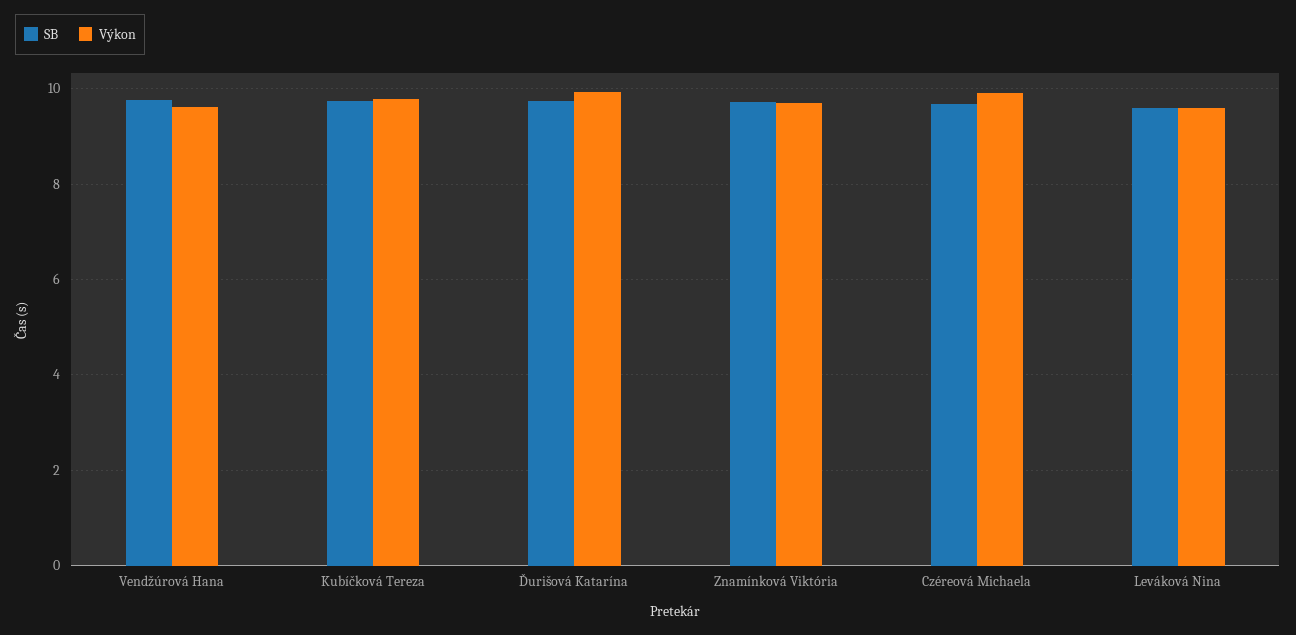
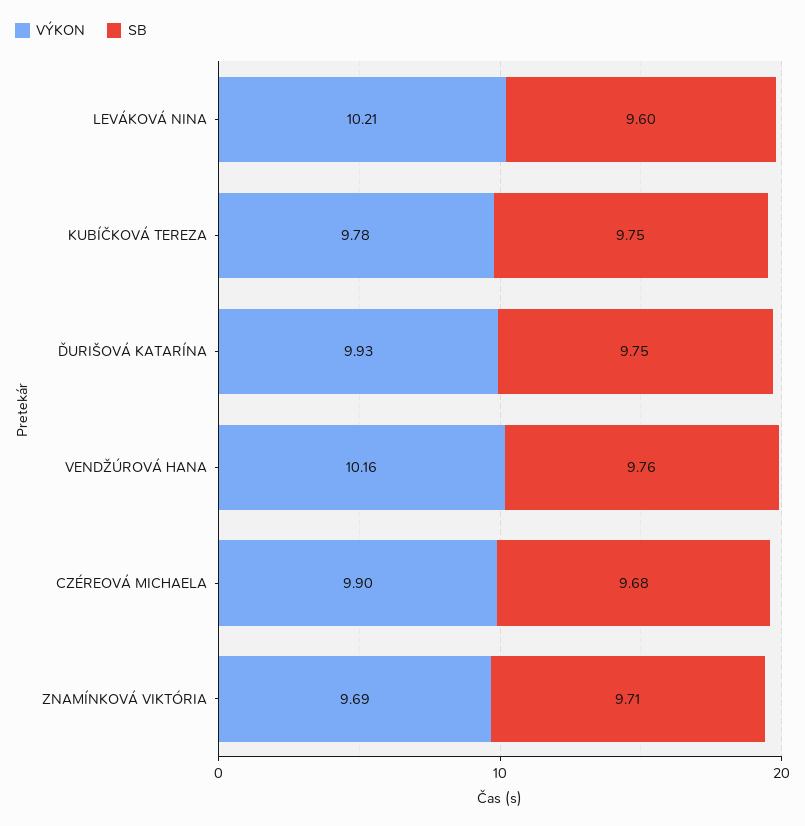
Výkon, Vendžúrová Hana: 9.6 -> 10.16
Výkon, Leváková Nina: 9.6 -> 10.21

